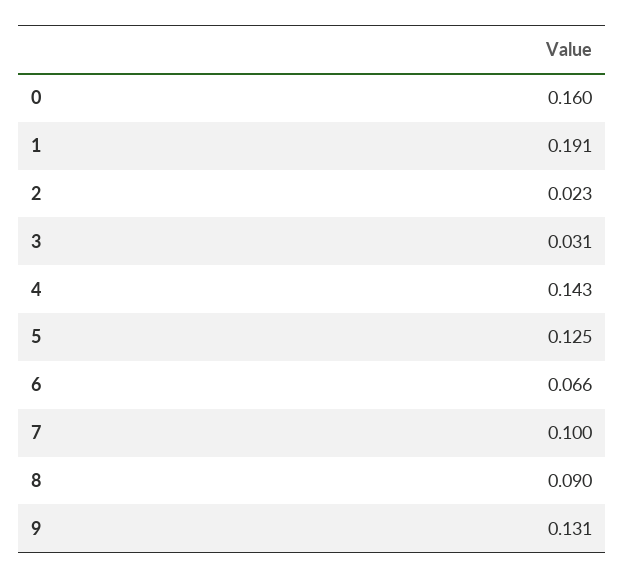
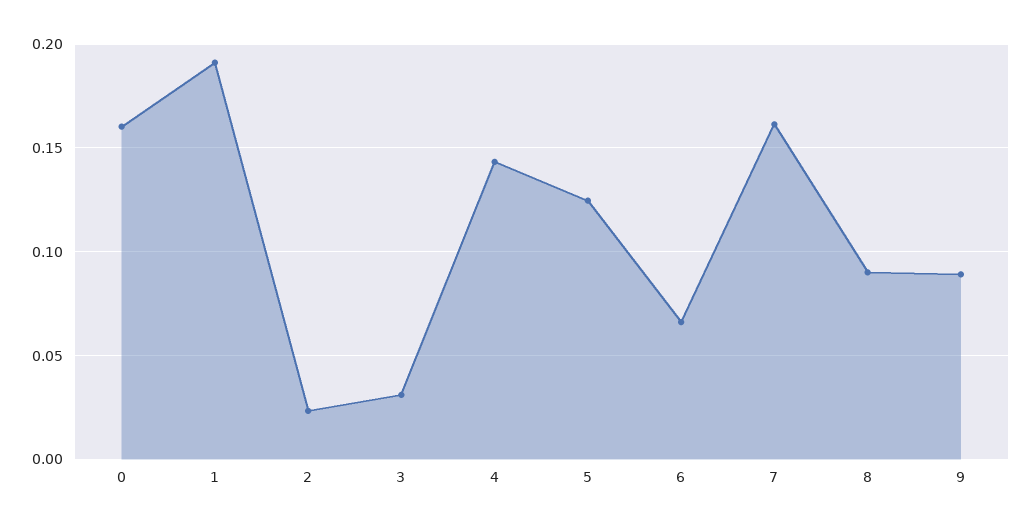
7: 0.1 -> 0.16
9: 0.131 -> 0.09

